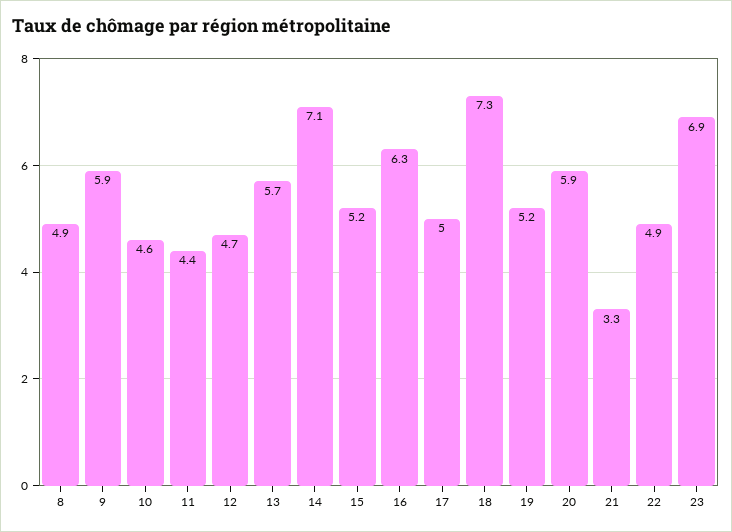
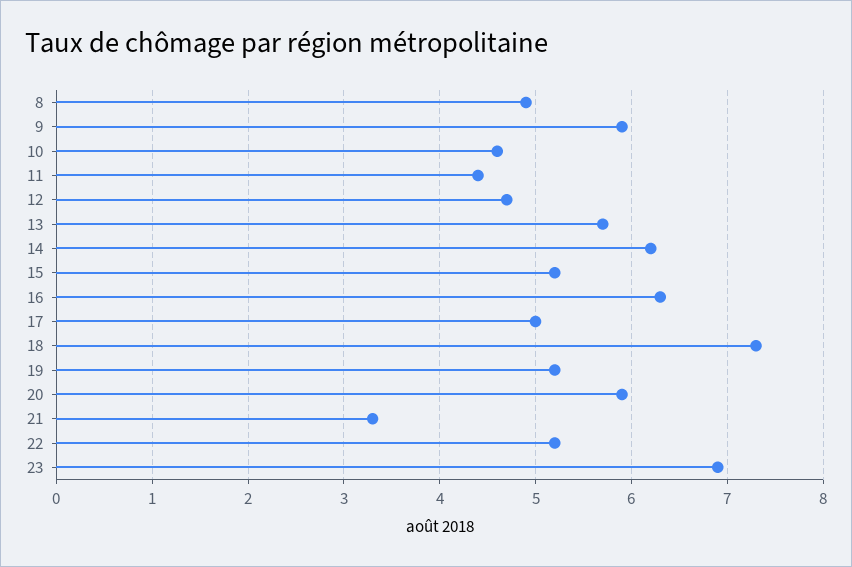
14: 7.1 -> 6.2
22: 4.9 -> 5.2

